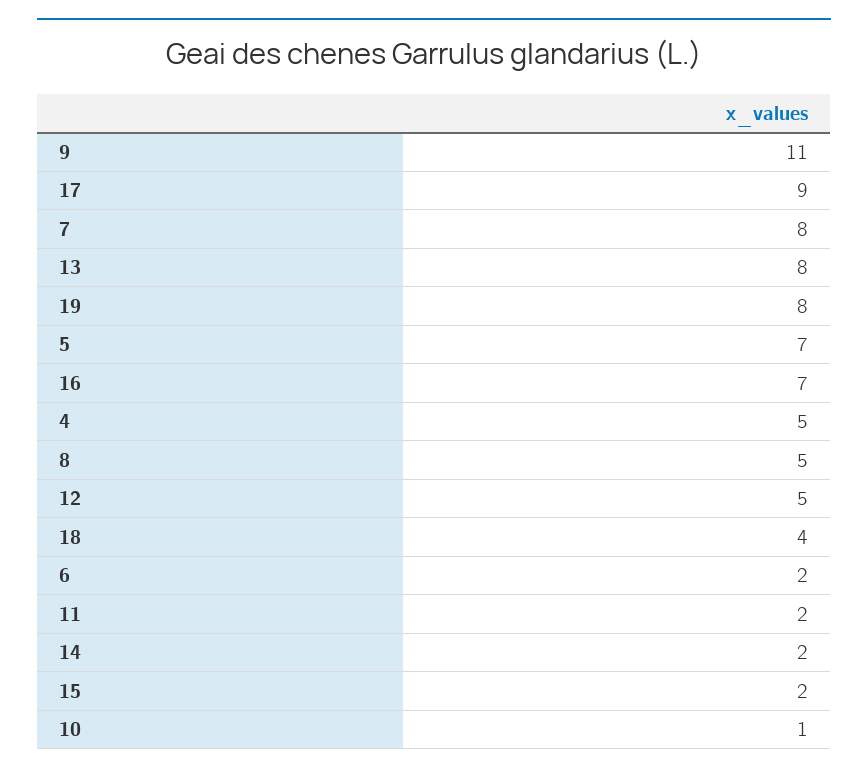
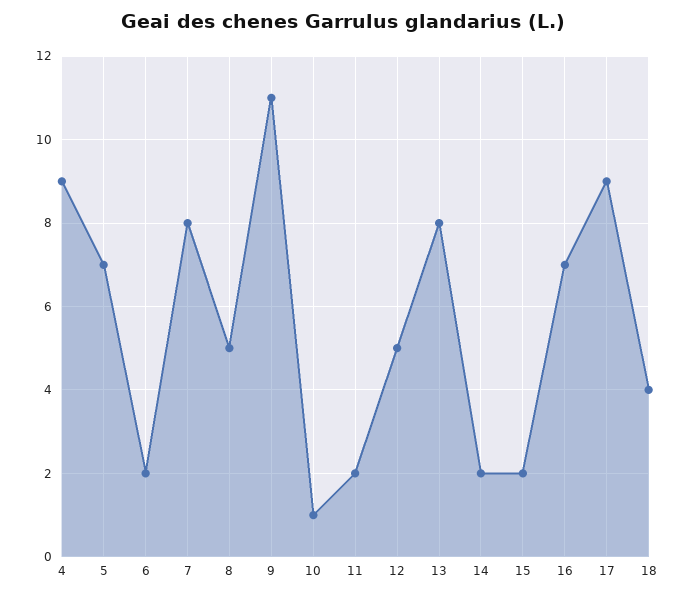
19: 8 -> none
4: 5 -> 9

